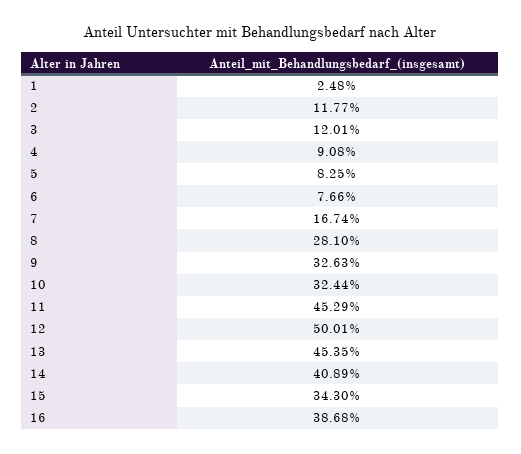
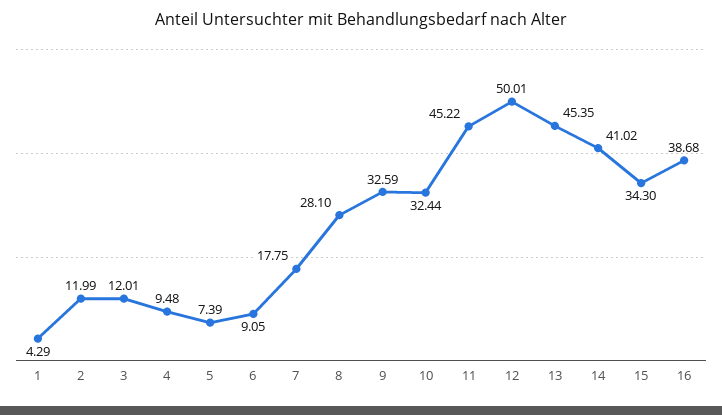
1: 2.48 -> 4.29
2: 11.77 -> 11.99
4: 9.08 -> 9.48
5: 8.25 -> 7.39
6: 7.66 -> 9.05
7: 16.74 -> 17.75
9: 32.63 -> 32.59
11: 45.29 -> 45.22
14: 40.89 -> 41.02

